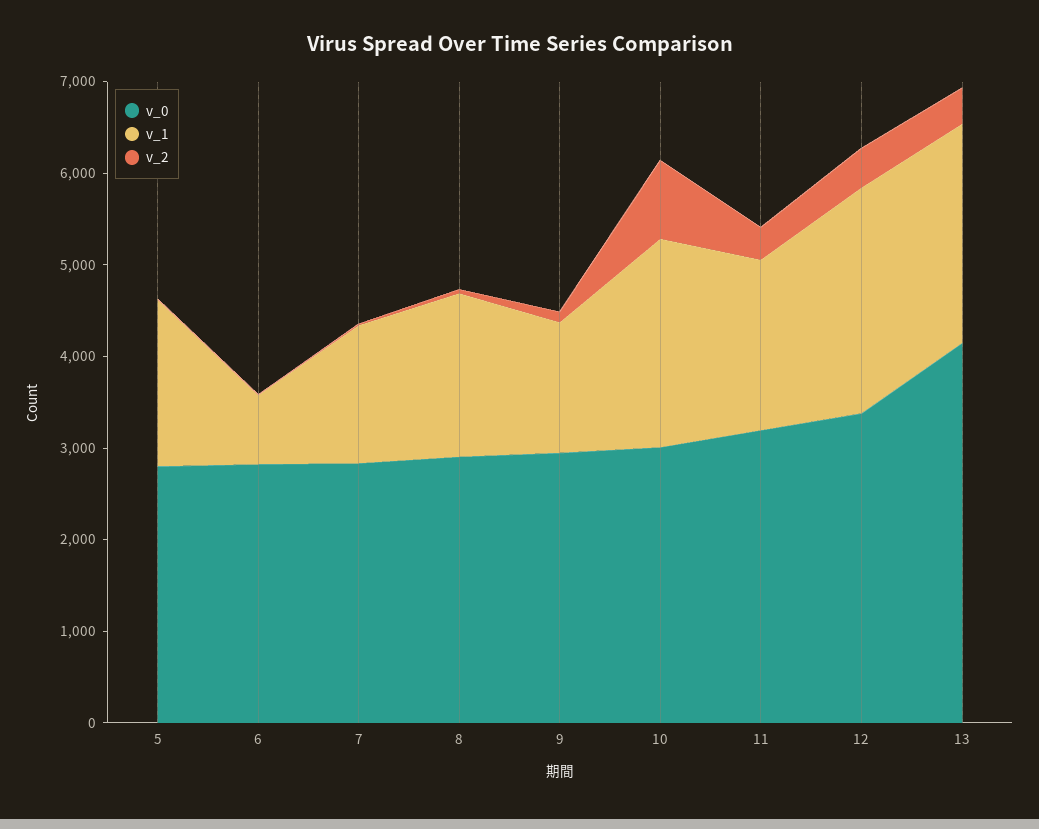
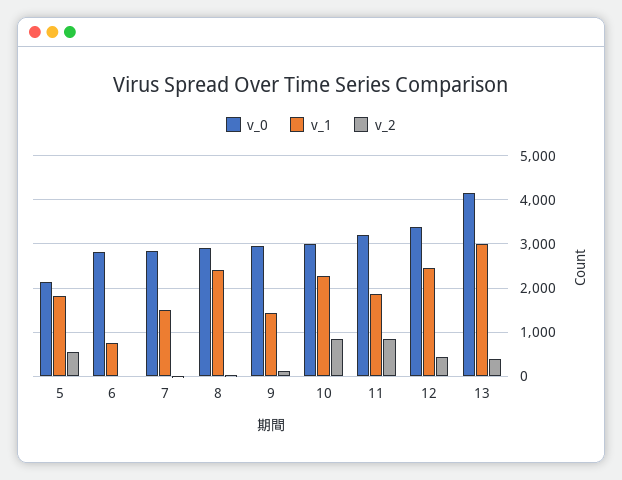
v_0, 5: 2800 -> 2200
v_2, 5: 0 -> 600
v_1, 8: 1800 -> 2400
v_2, 11: 400 -> 800
v_1, 13: 2400 -> 3000

